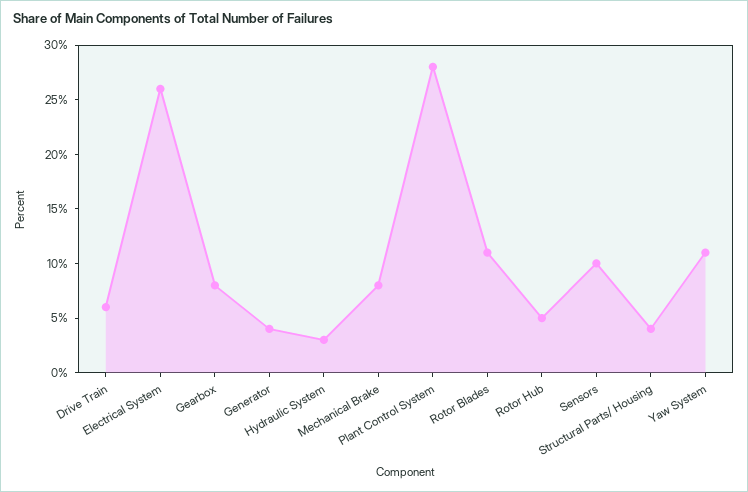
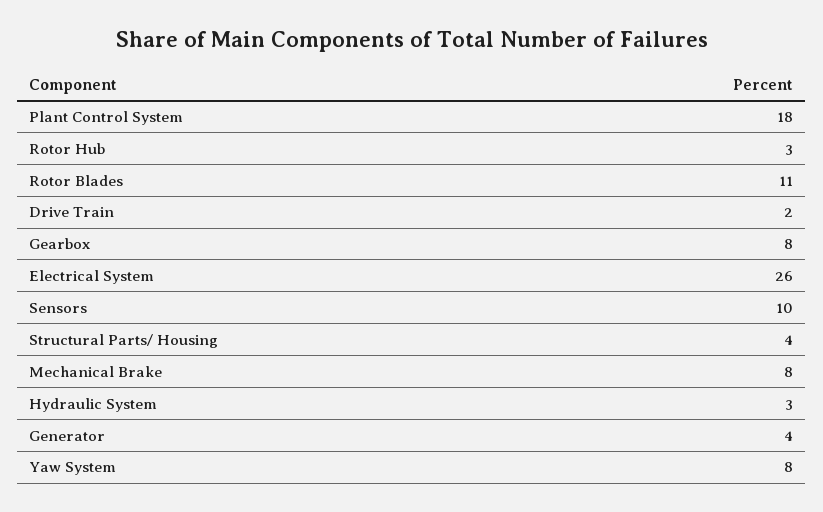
Drive Train: 6 -> 2
Plant Control System: 28 -> 18
Rotor Hub: 5 -> 3
Yaw System: 11 -> 8

